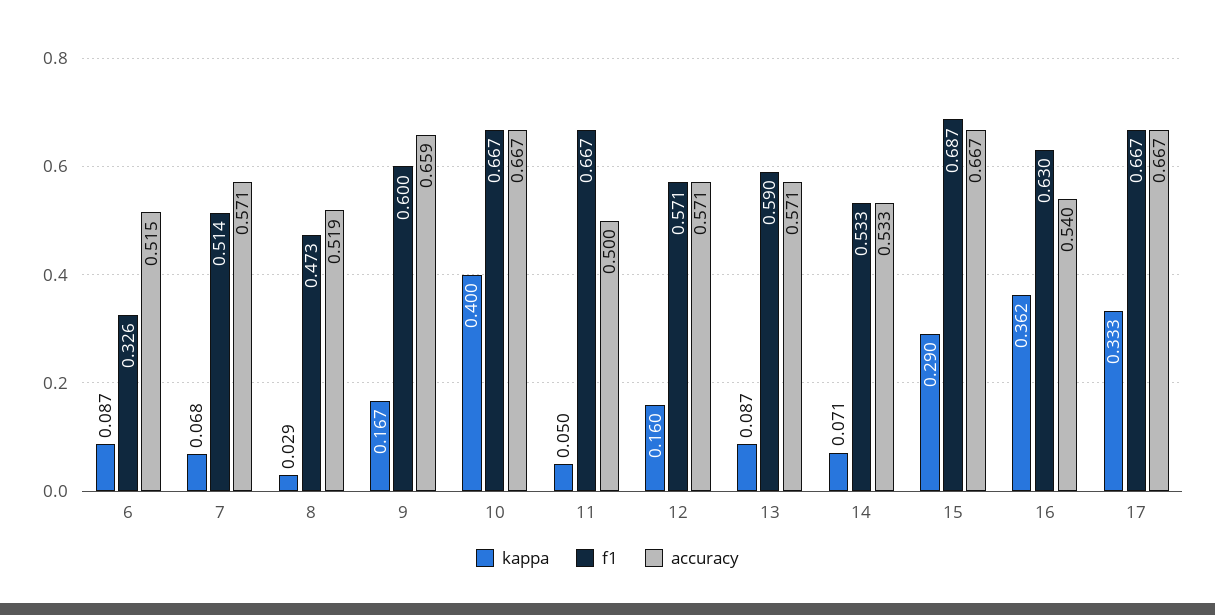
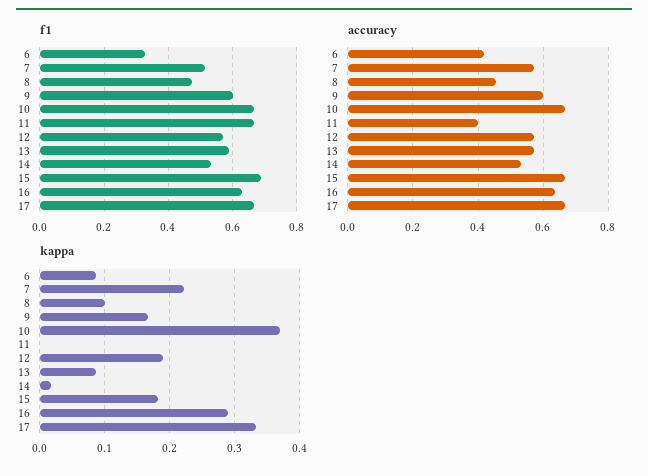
accuracy, 6: 0.515 -> 0.42
kappa, 7: 0.068 -> 0.22
kappa, 8: 0.029 -> 0.1
accuracy, 8: 0.519 -> 0.46
accuracy, 9: 0.659 -> 0.6
kappa, 10: 0.4 -> 0.37
kappa, 11: 0.05 -> 0
accuracy, 11: 0.5 -> 0.4
kappa, 12: 0.16 -> 0.19
kappa, 14: 0.071 -> 0.02
kappa, 15: 0.29 -> 0.18
kappa, 16: 0.362 -> 0.29
accuracy, 16: 0.54 -> 0.64

